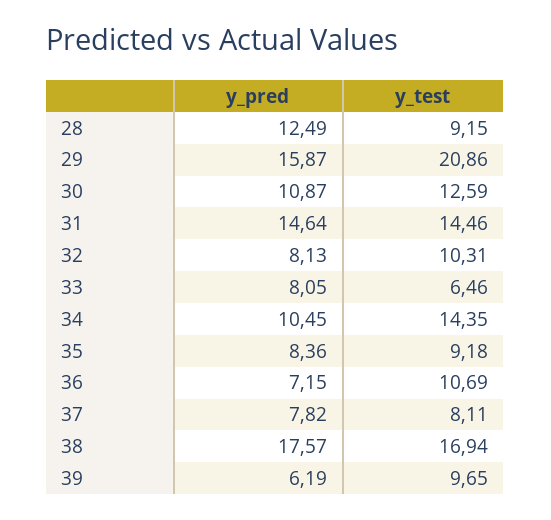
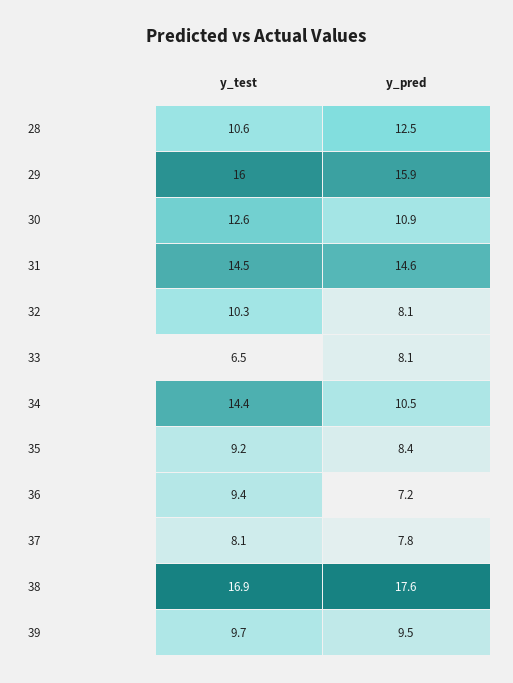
y_test, 28: 9.15 -> 10.6
y_test, 29: 20.86 -> 16
y_test, 36: 10.69 -> 9.4
y_pred, 39: 6.19 -> 9.5

